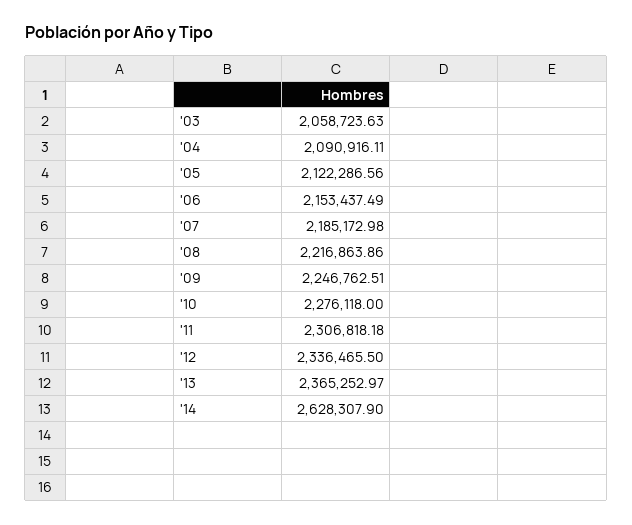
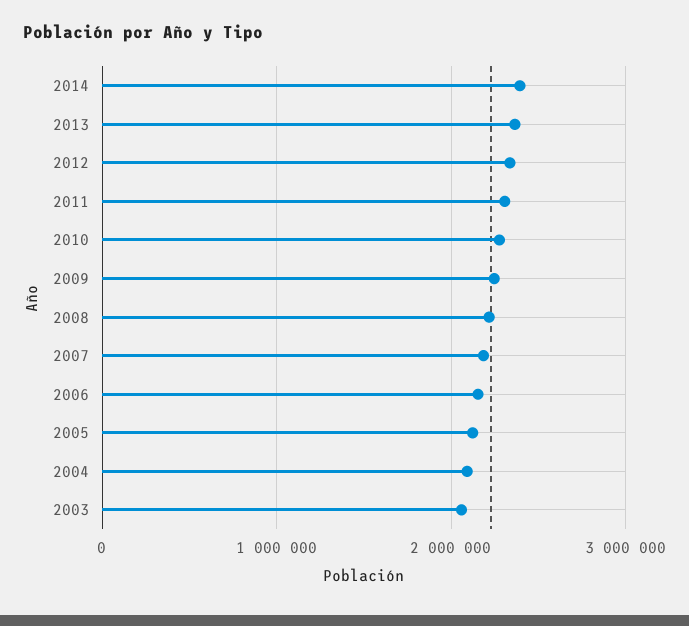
'14: 2628307.9 -> 2400000

